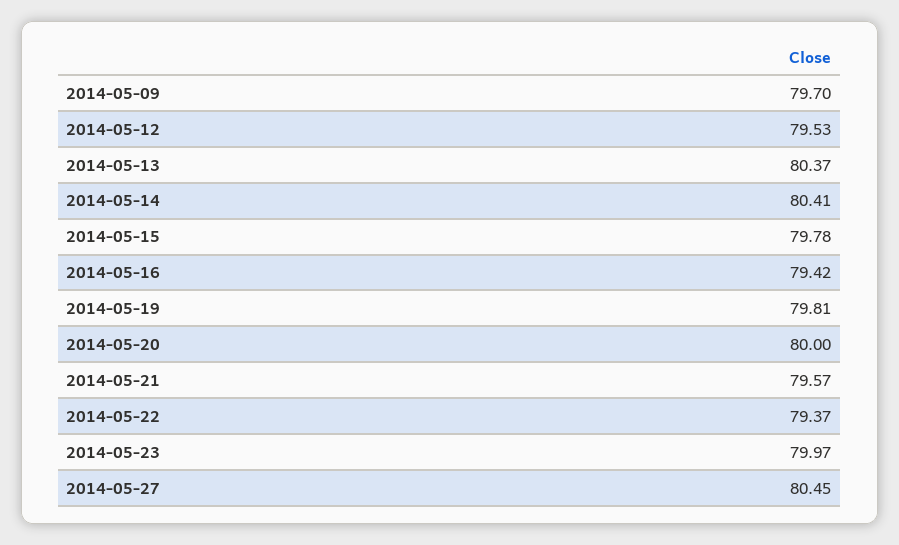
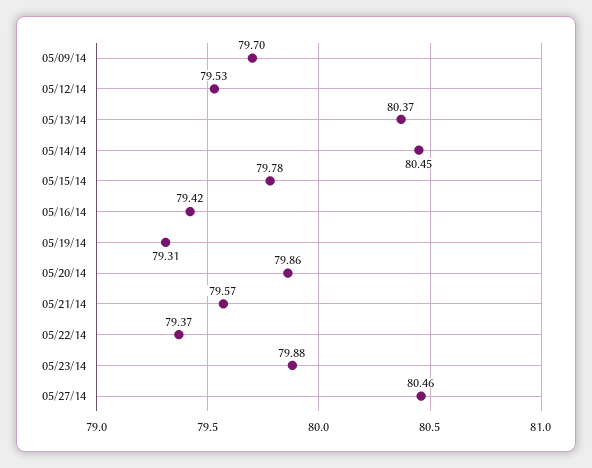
2014-05-14: 80.41 -> 80.45
2014-05-19: 79.81 -> 79.31
2014-05-20: 80 -> 79.86
2014-05-23: 79.97 -> 79.88
2014-05-27: 80.45 -> 80.46

